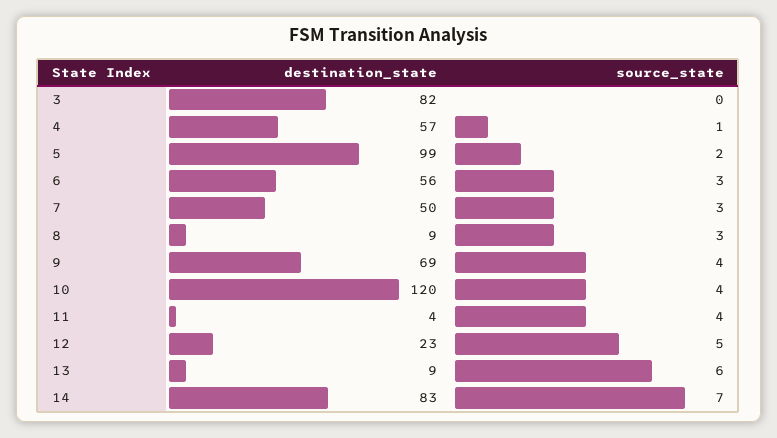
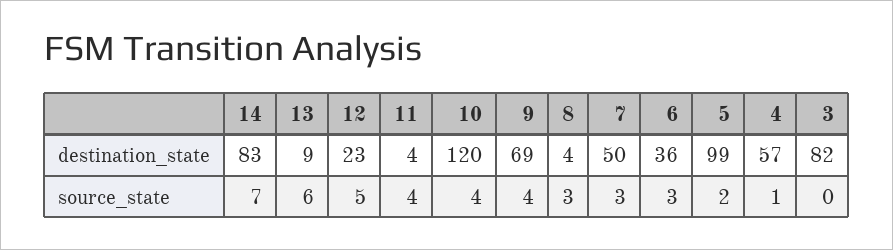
destination_state, 6: 56 -> 36
destination_state, 8: 9 -> 4

